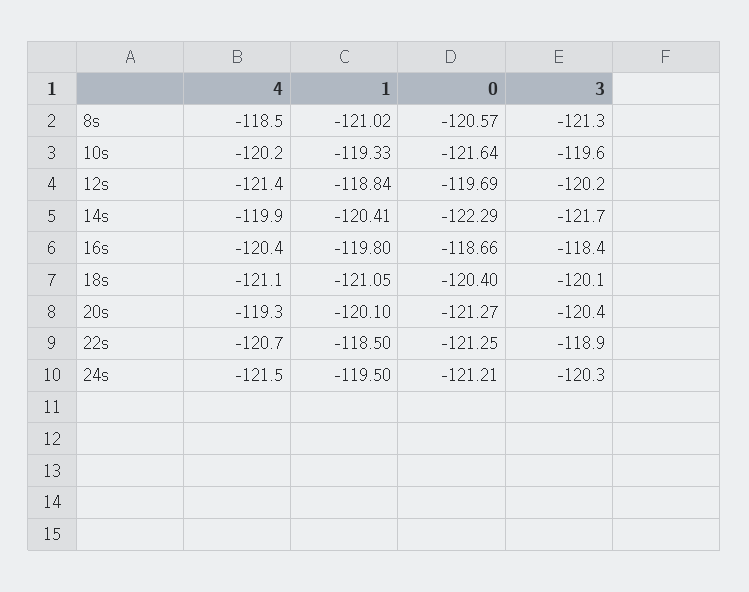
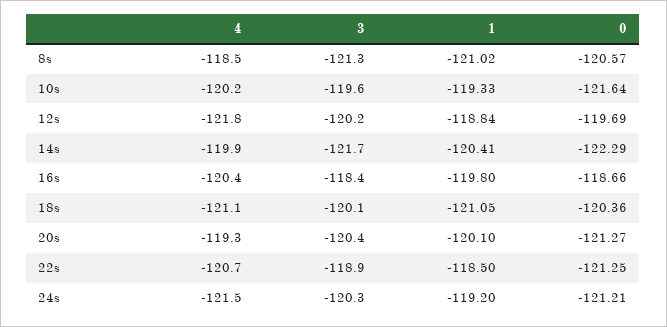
4, 12s: -121.4 -> -121.8
0, 18s: -120.4 -> -120.36
1, 24s: -119.5 -> -119.2

